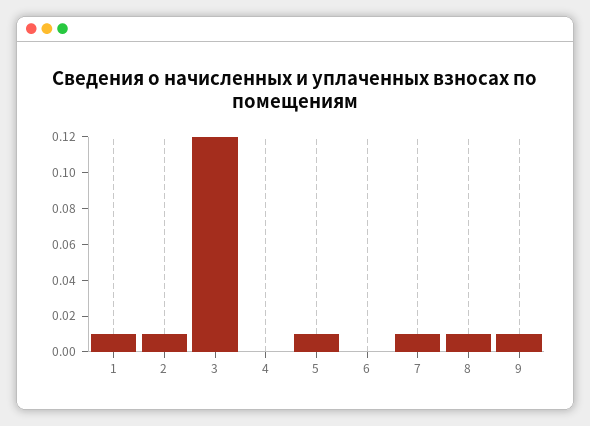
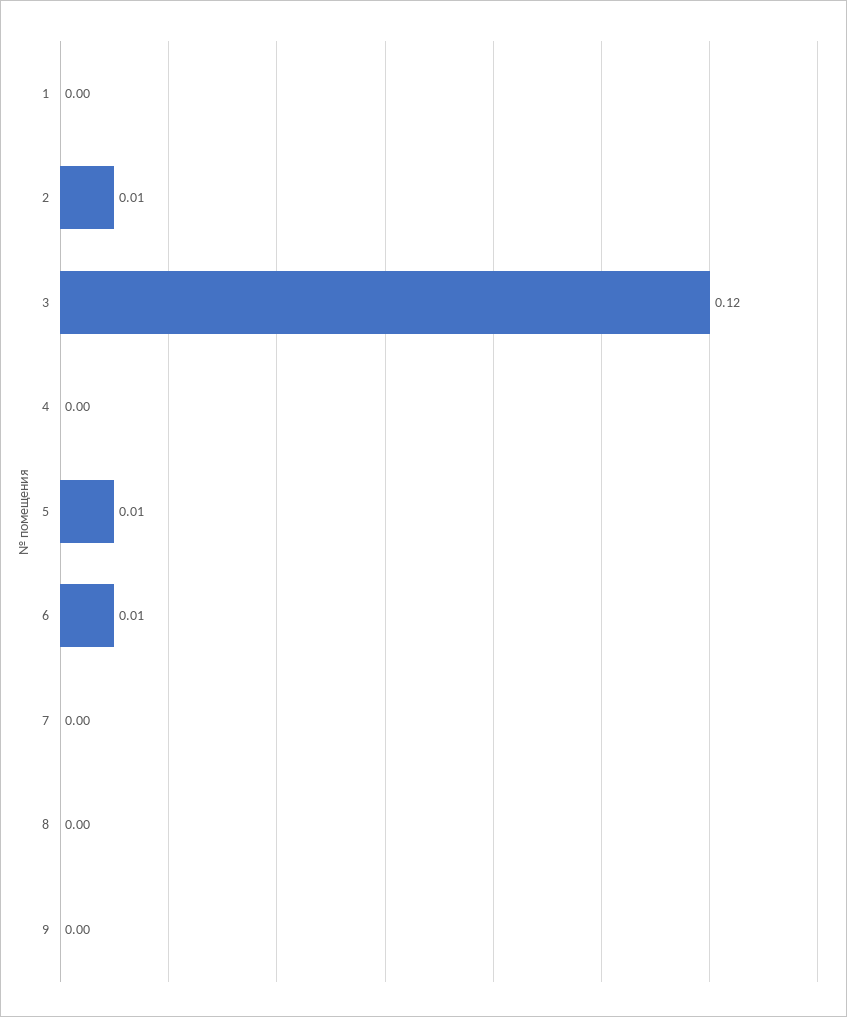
1: 0.01 -> 0
6: 0 -> 0.01
7: 0.01 -> 0
8: 0.01 -> 0
9: 0.01 -> 0

